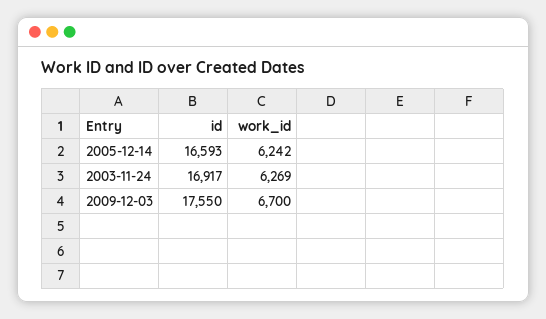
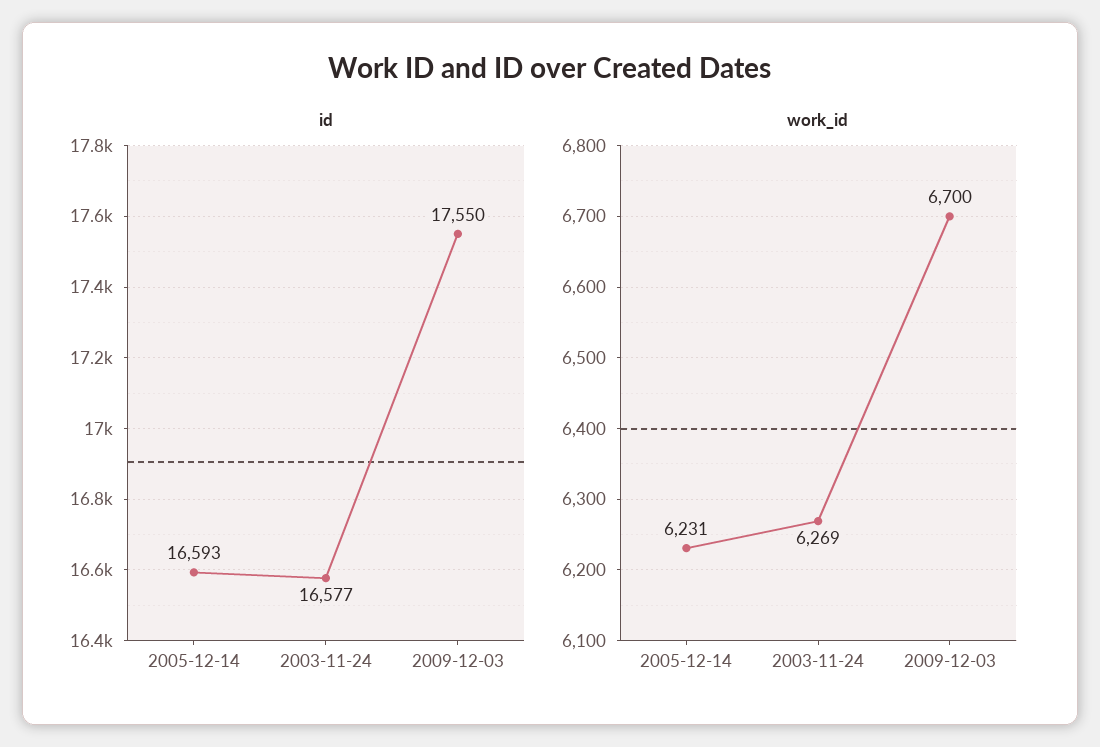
work_id, 2005-12-14: 6242 -> 6231
id, 2003-11-24: 16917 -> 16577

